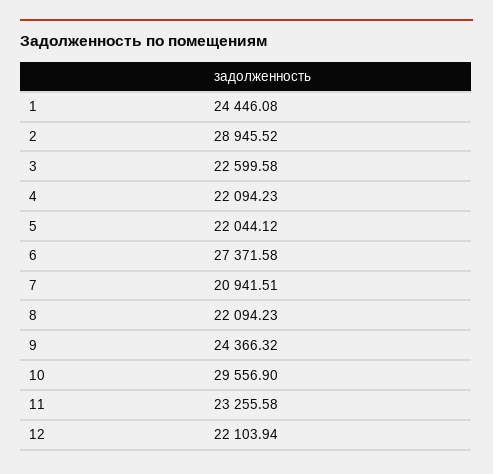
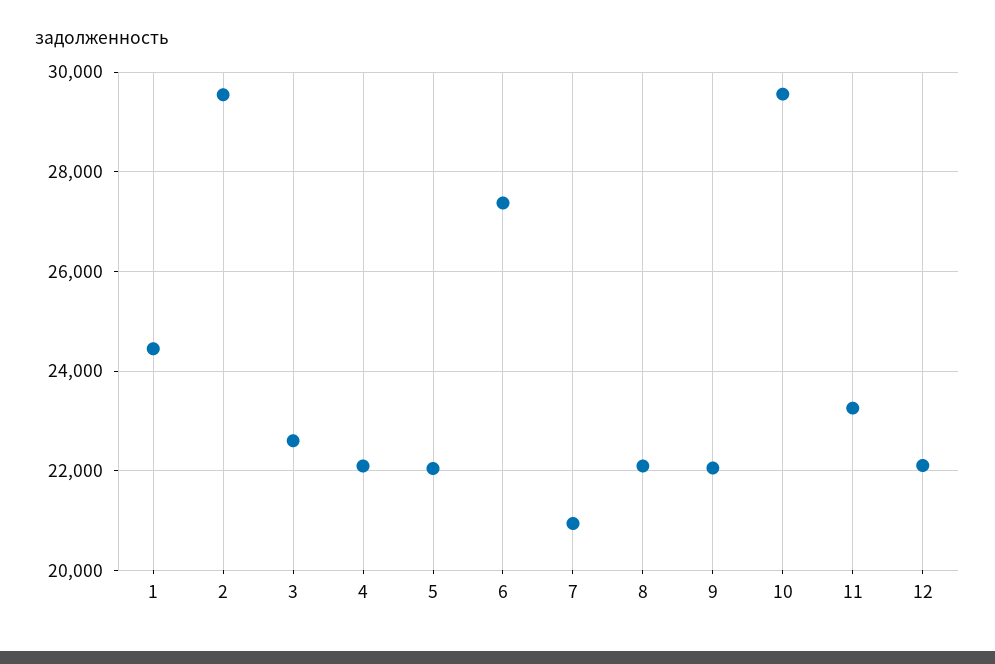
2: 28945.52 -> 29600
9: 24366.32 -> 22000

